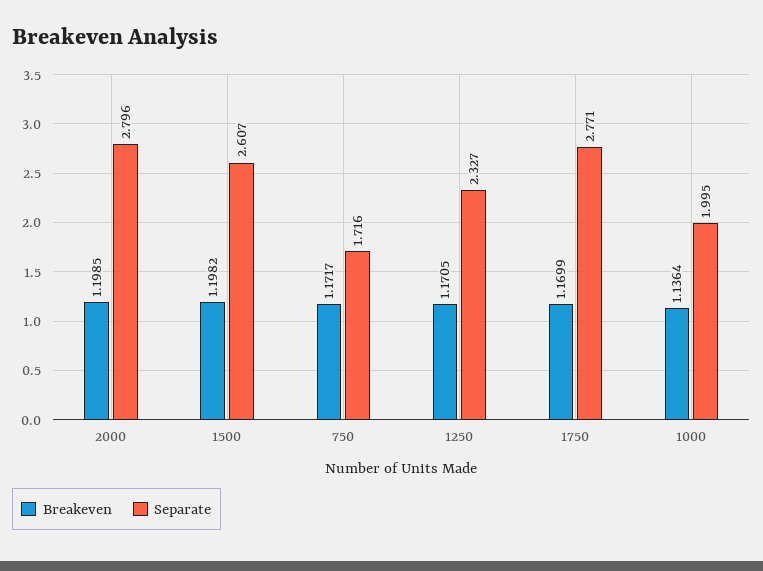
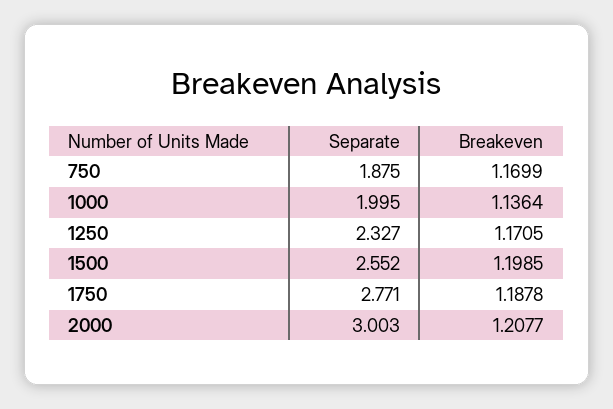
Breakeven, 2000: 1.1985 -> 1.2077
Separate, 2000: 2.796 -> 3.003
Breakeven, 1500: 1.1982 -> 1.1985
Separate, 1500: 2.607 -> 2.552
Breakeven, 750: 1.1717 -> 1.1699
Separate, 750: 1.716 -> 1.875
Breakeven, 1750: 1.1699 -> 1.1878

